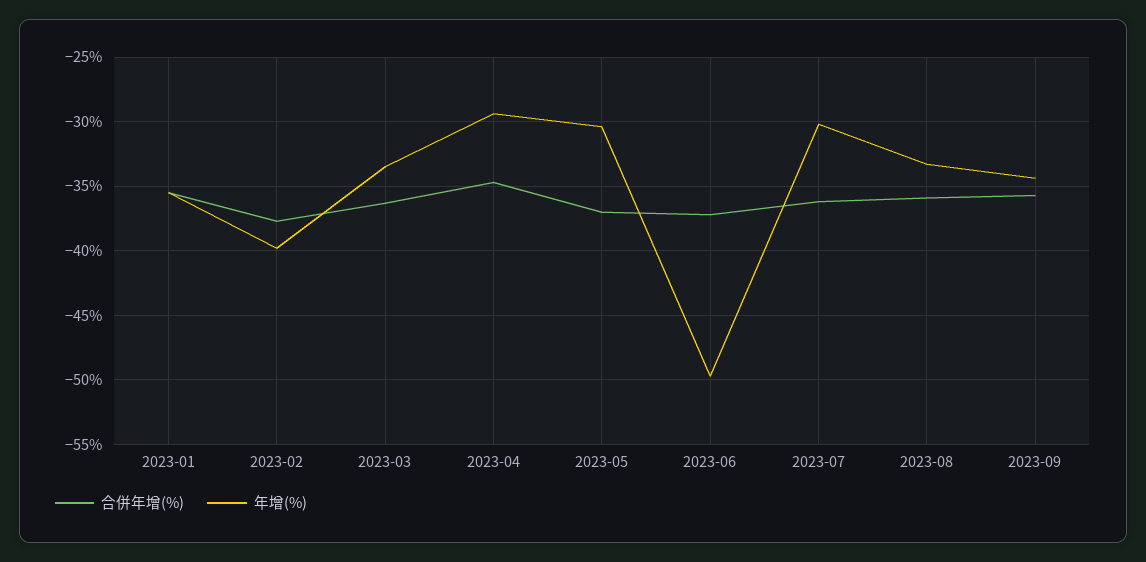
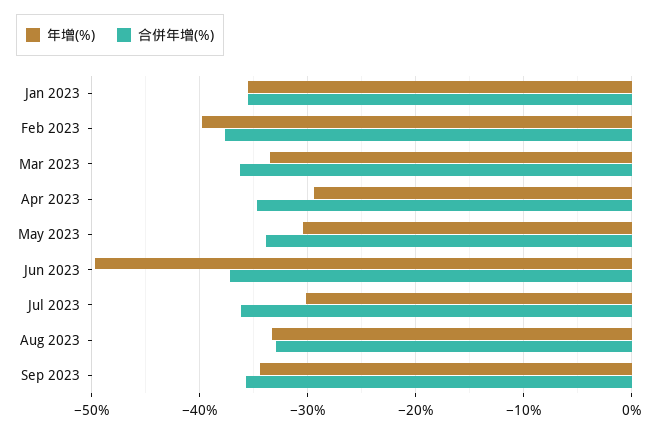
合併年增(%), 2023-05: -37 -> -34
合併年增(%), 2023-08: -36 -> -33

